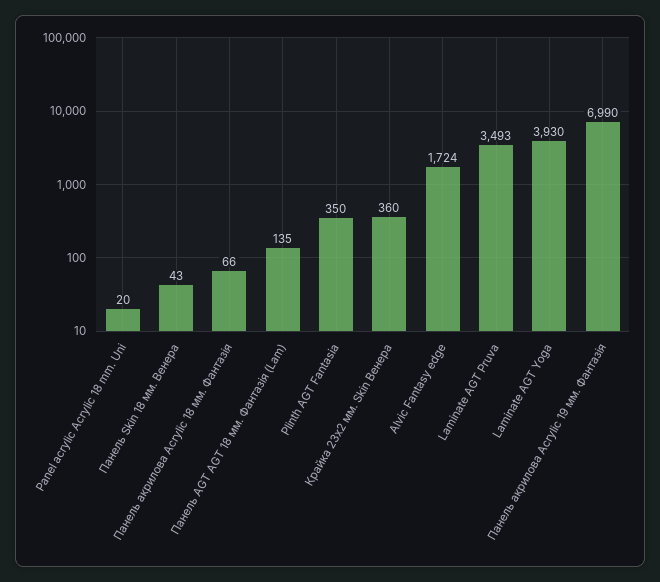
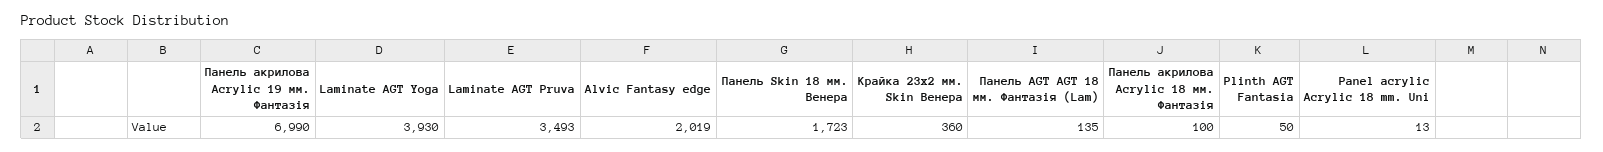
Panel acrylic Acrylic 18 mm. Uni: 20 -> 13
Панель Skin 18 мм. Венера: 43 -> 1723
Панель акрилова Acrylic 18 мм. Фантазія: 66 -> 100
Plinth AGT Fantasia: 350 -> 50
Alvic Fantasy edge: 1724 -> 2019

